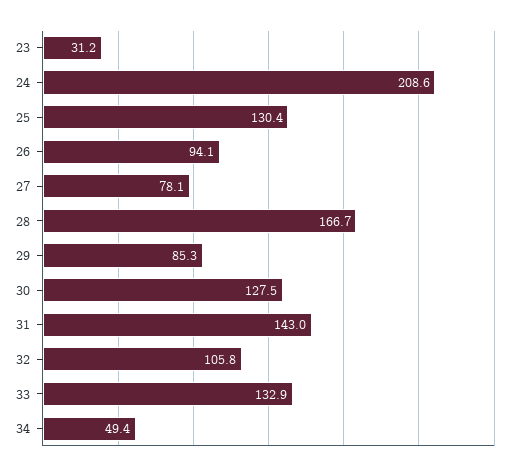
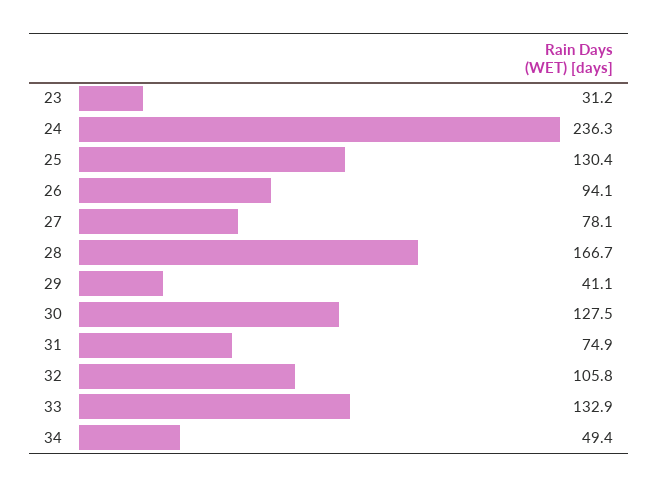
24: 208.6 -> 236.3
29: 85.3 -> 41.1
31: 143 -> 74.9

